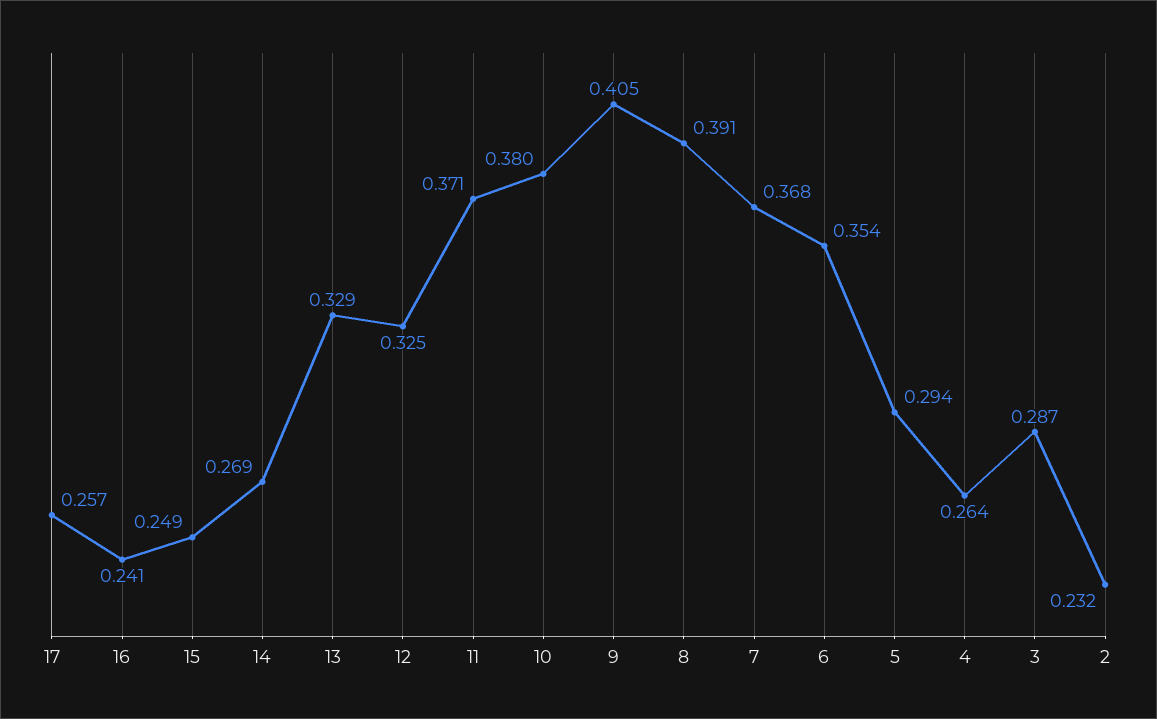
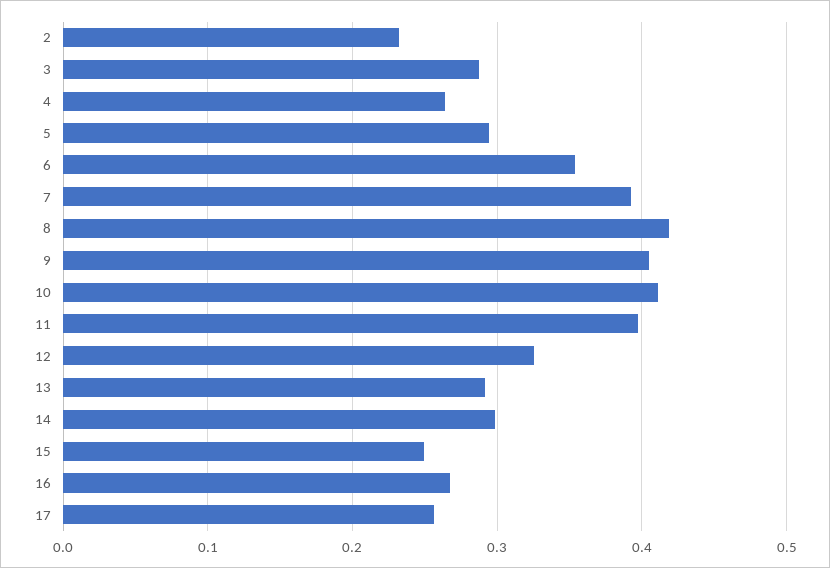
16: 0.241 -> 0.27
14: 0.269 -> 0.3
13: 0.329 -> 0.29
11: 0.371 -> 0.4
10: 0.38 -> 0.41
8: 0.391 -> 0.42
7: 0.368 -> 0.39

